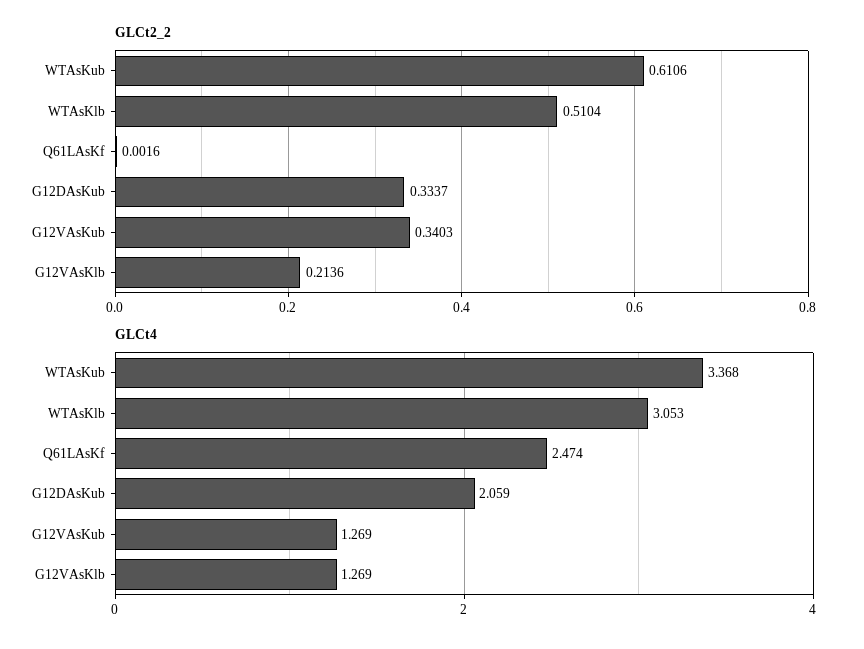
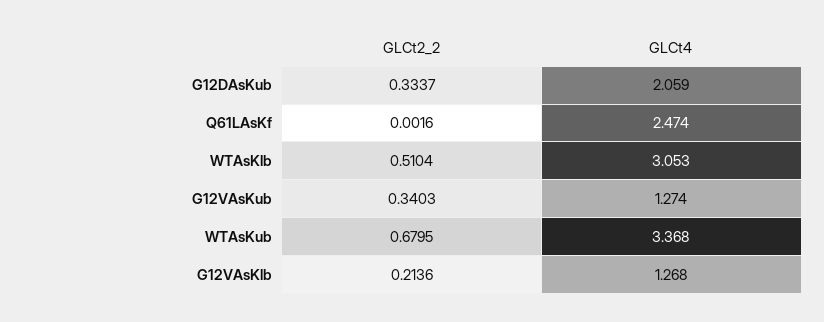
GLCt2_2, WTAsKub: 0.6106 -> 0.6795
GLCt4, G12VAsKub: 1.269 -> 1.274
GLCt4, G12VAsKlb: 1.269 -> 1.268

